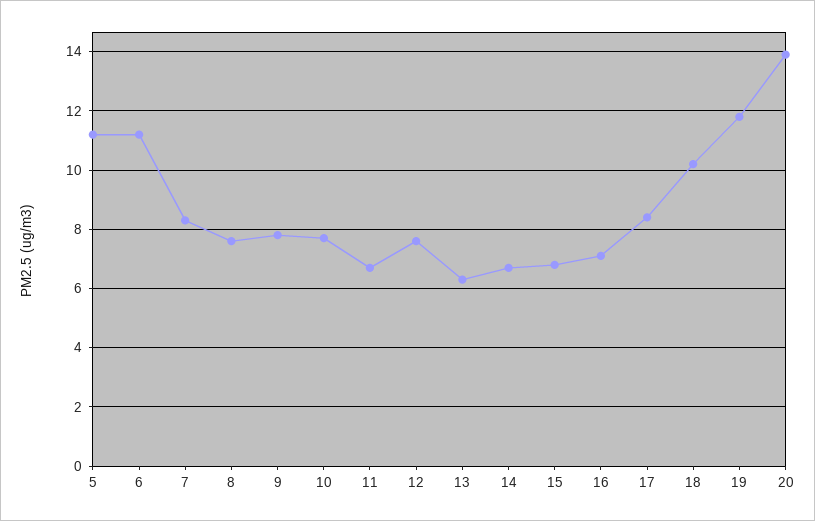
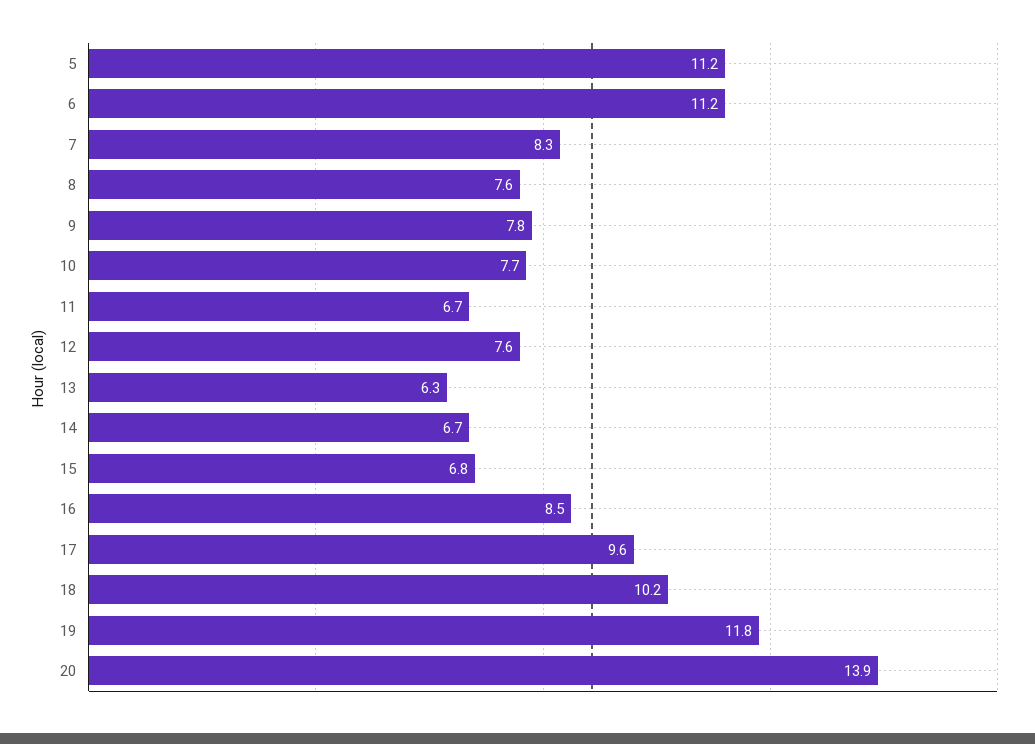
16: 7 -> 8.5
17: 8.5 -> 9.6

